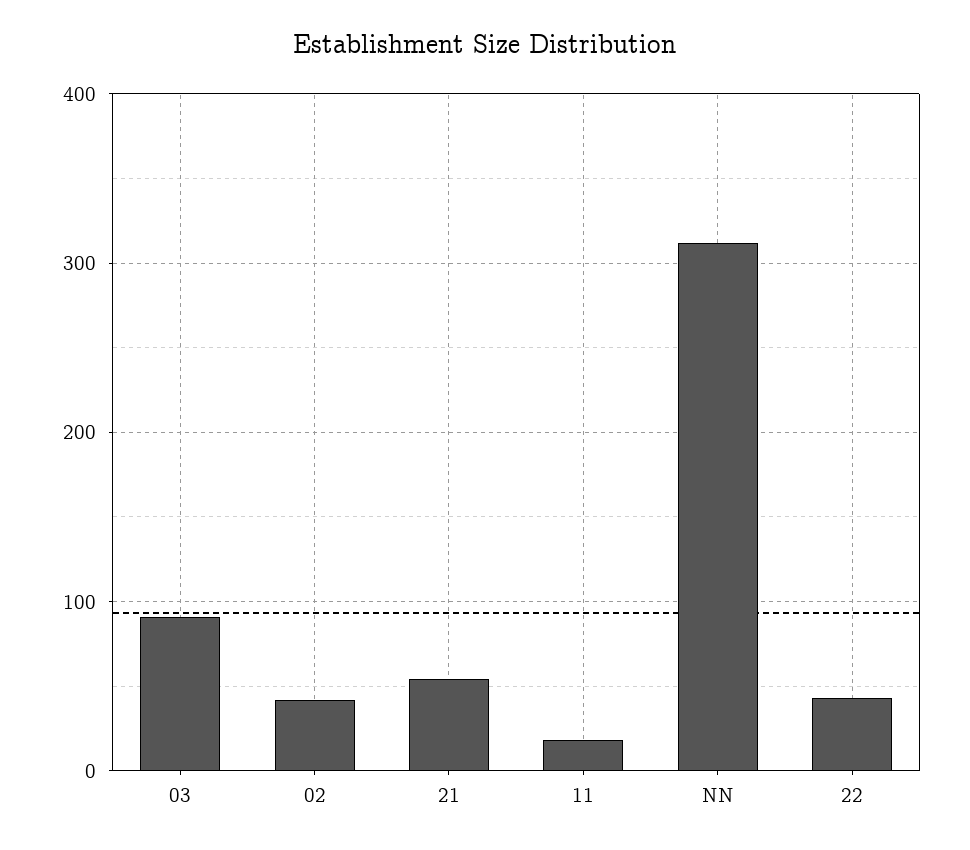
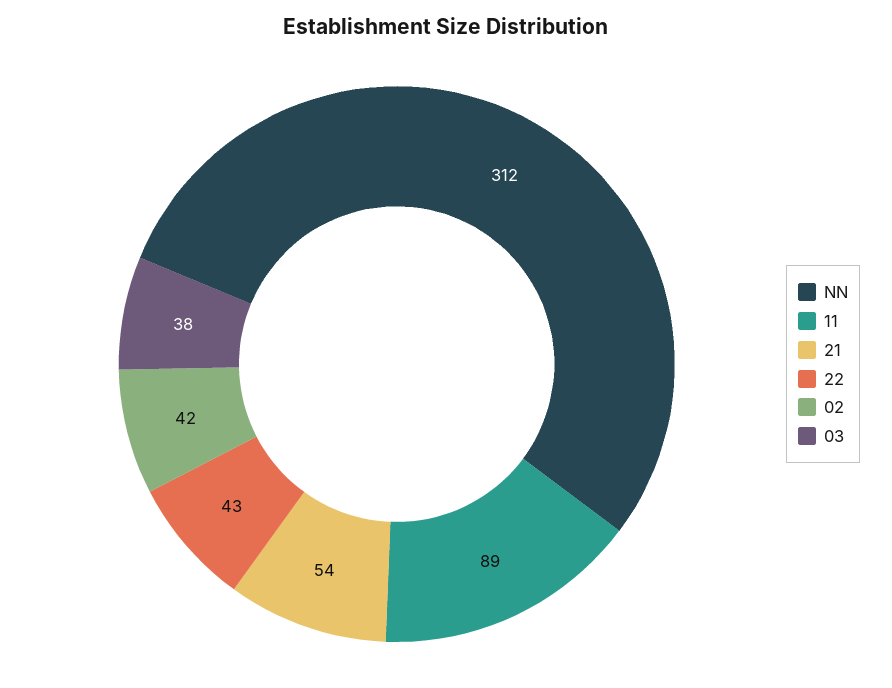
03: 90 -> 38
11: 20 -> 89

